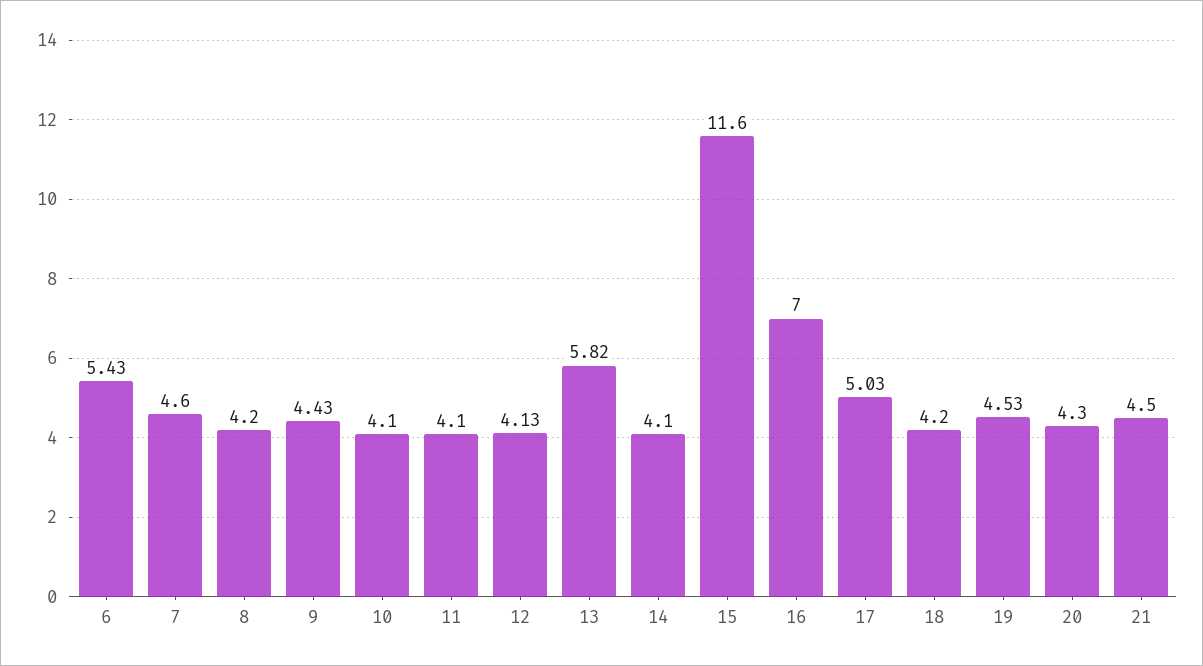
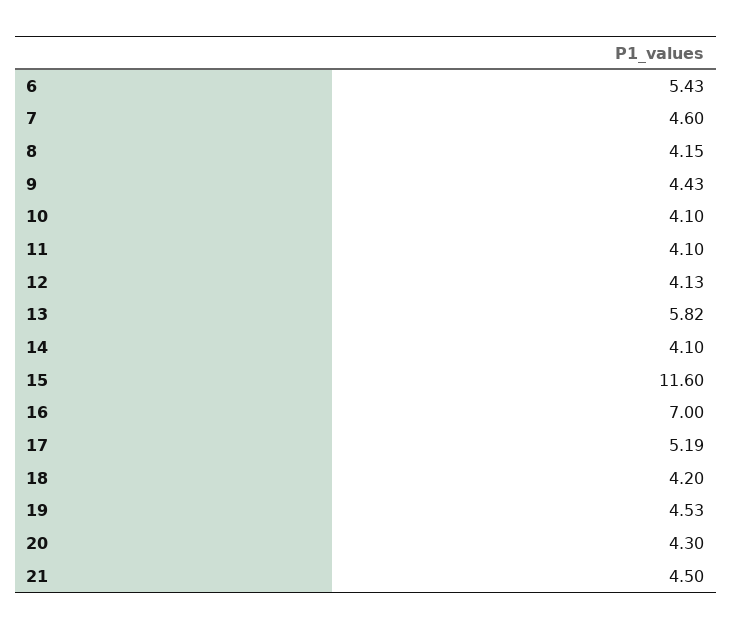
8: 4.2 -> 4.15
17: 5.03 -> 5.19

